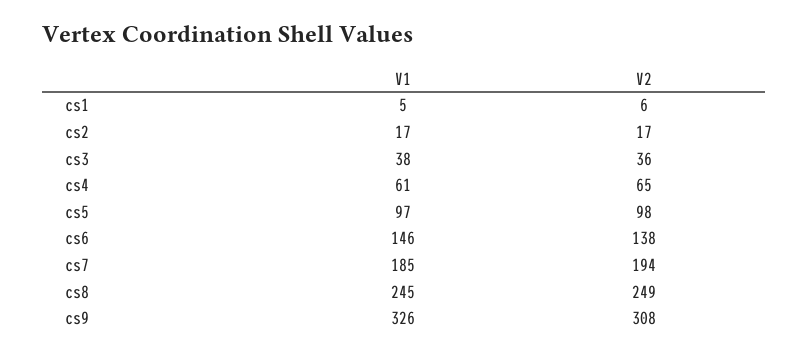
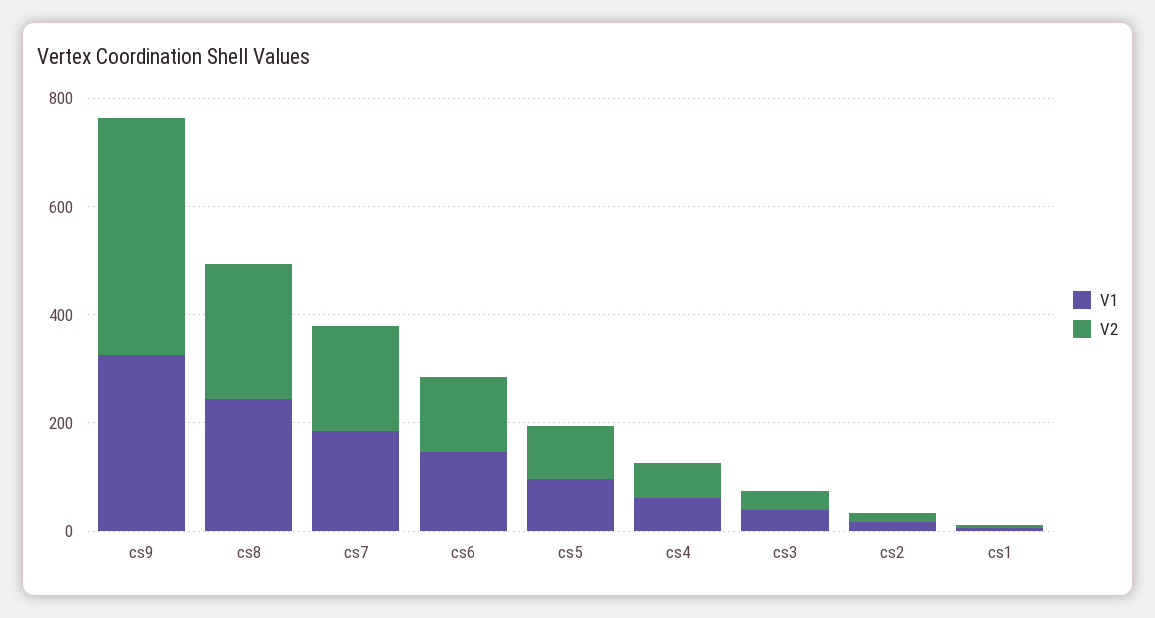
V2, cs9: 308 -> 450

